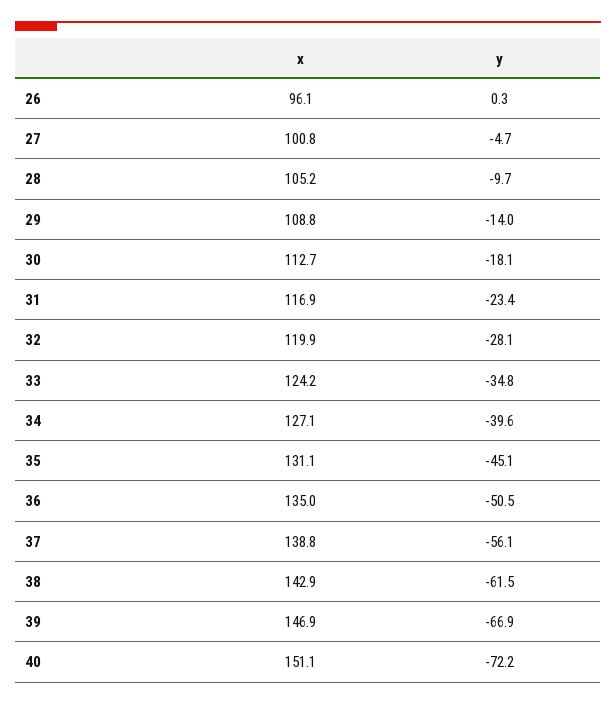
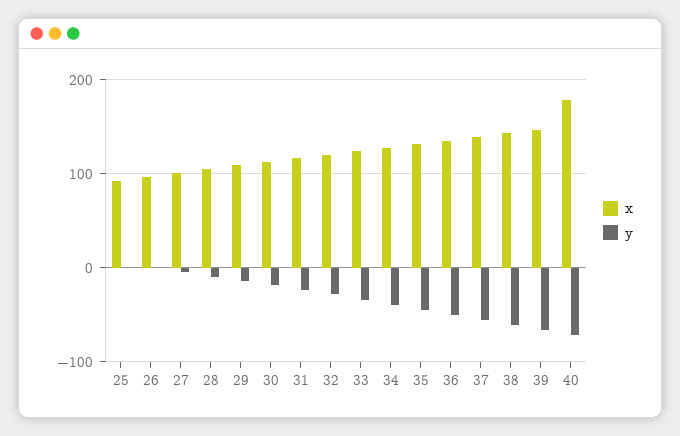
x, 40: 151.1 -> 180
x, 25: none -> 90
y, 25: none -> 0

